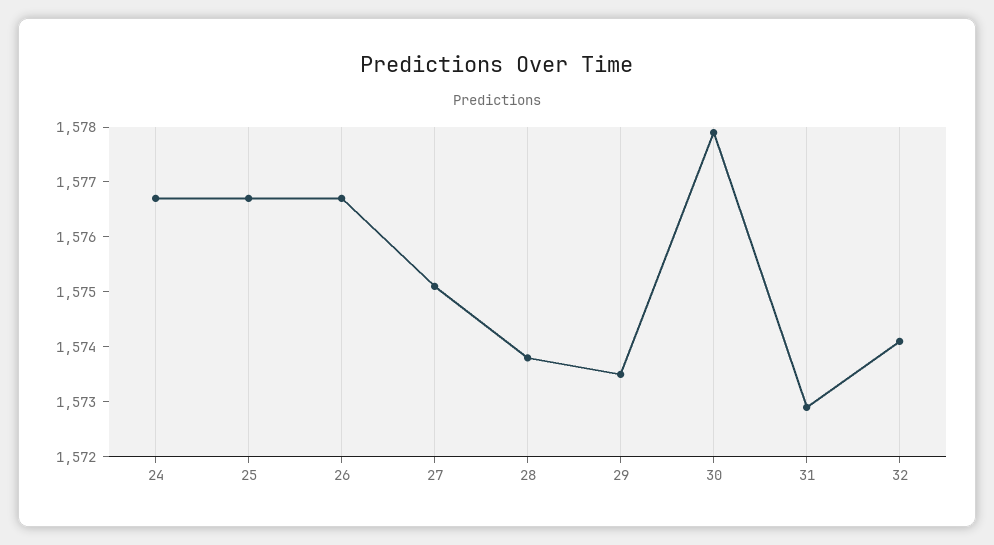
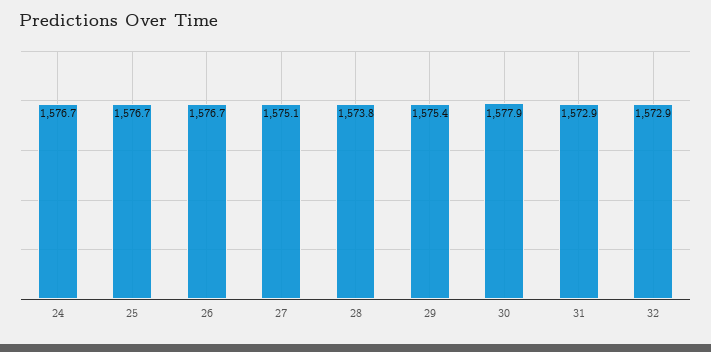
29: 1573.5 -> 1575.4
32: 1574 -> 1572.9

